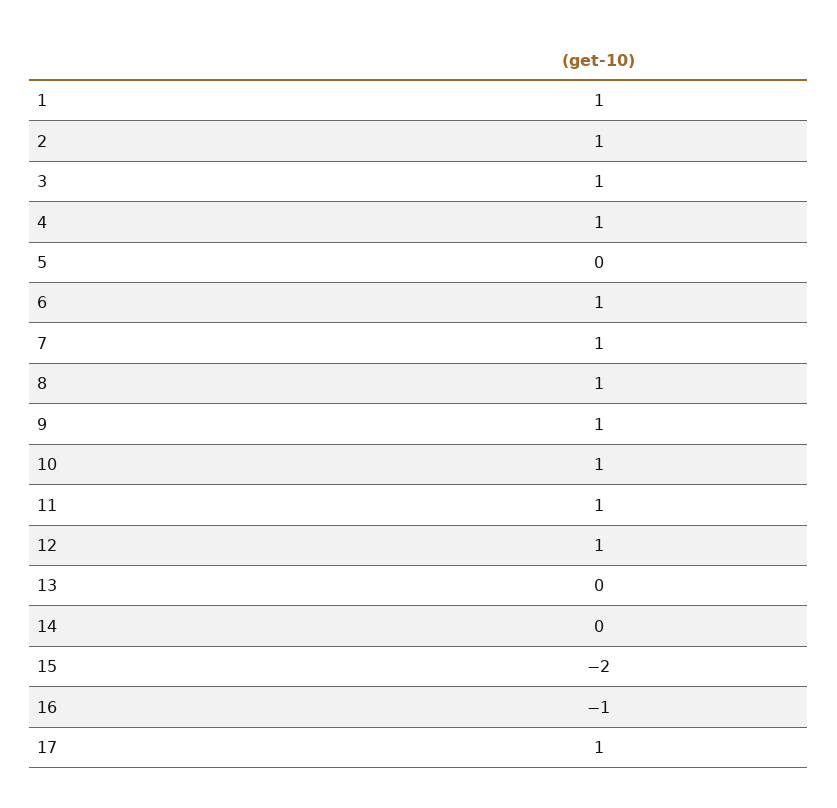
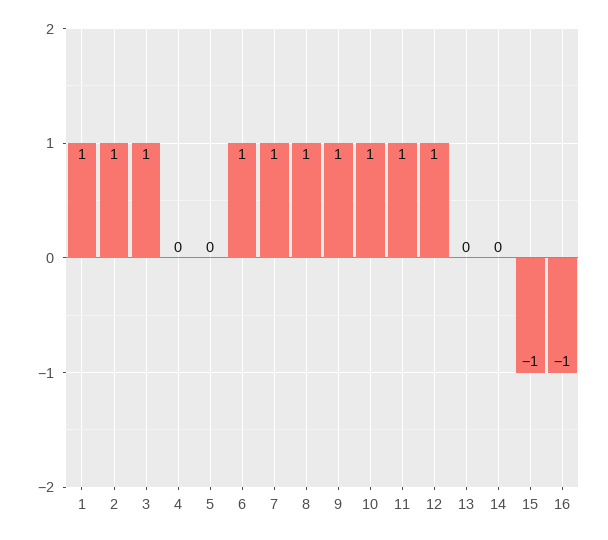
4: 1 -> 0
15: -2 -> -1
17: 1 -> none

